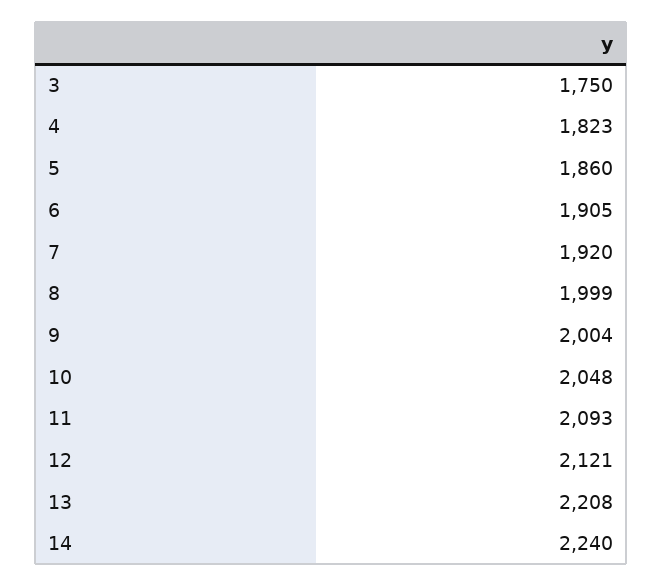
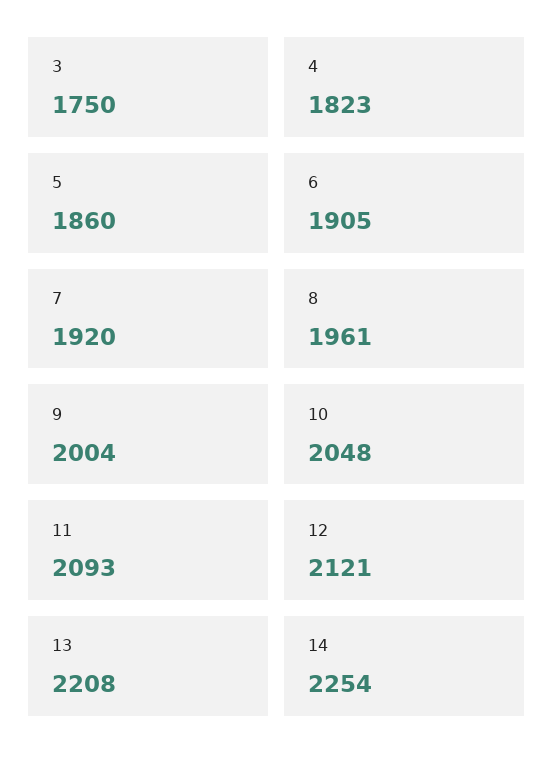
8: 1999 -> 1961
14: 2240 -> 2254

